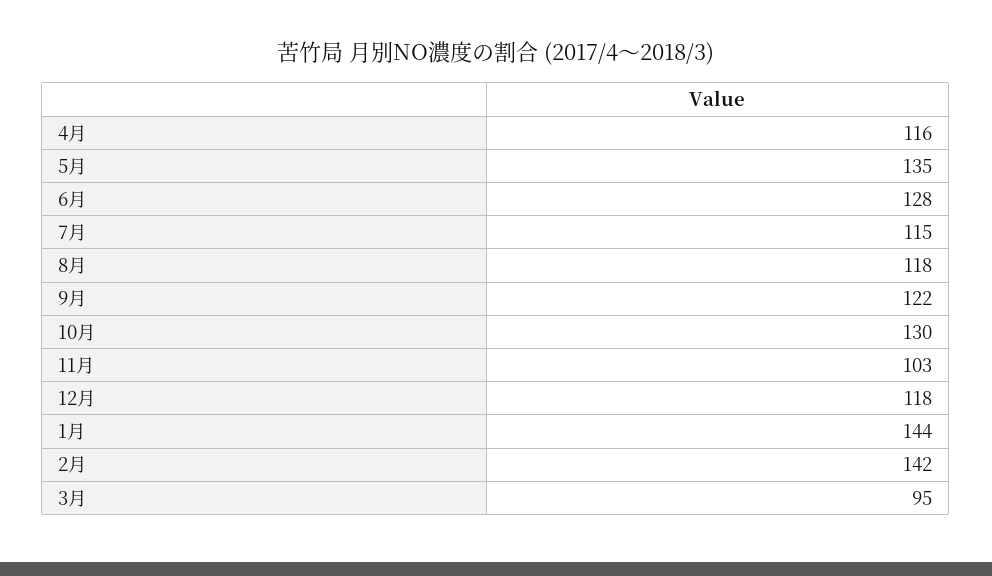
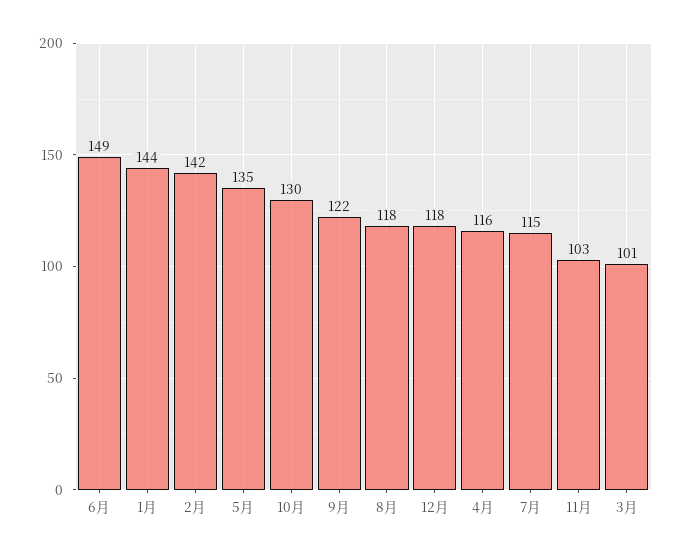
6月: 128 -> 149
3月: 95 -> 101

